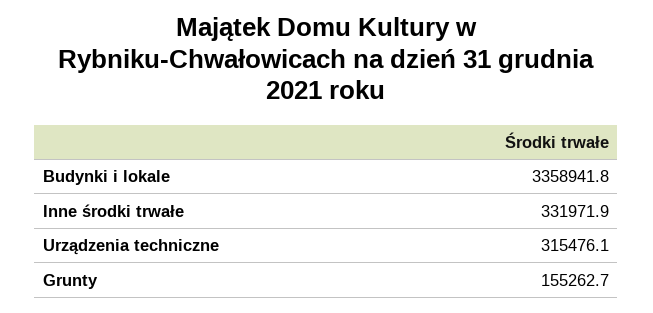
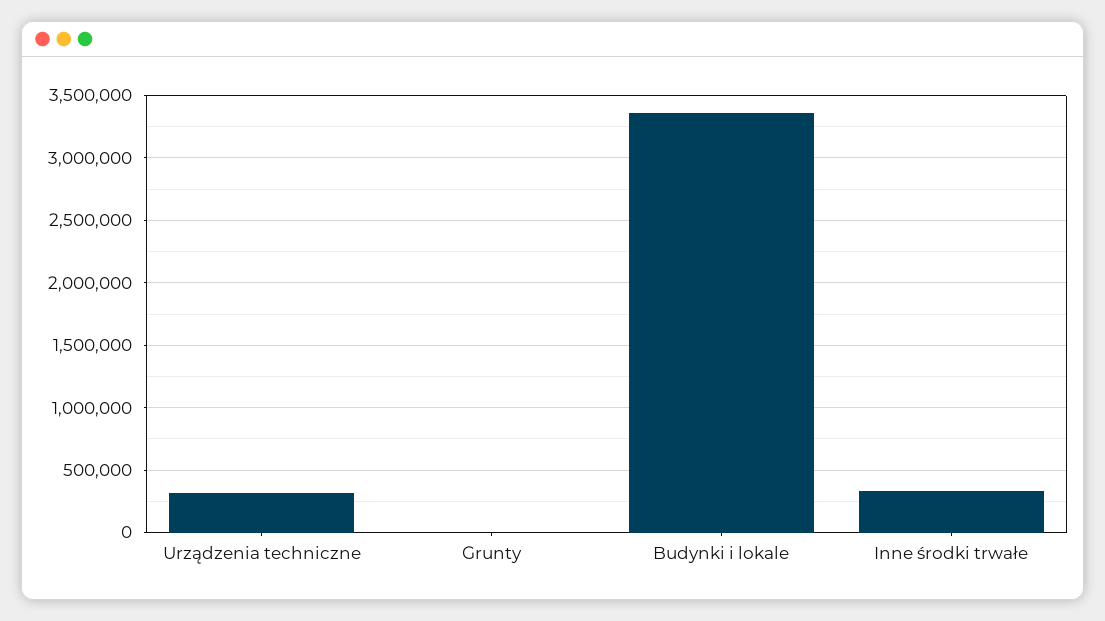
Grunty: 155262.7 -> 0

